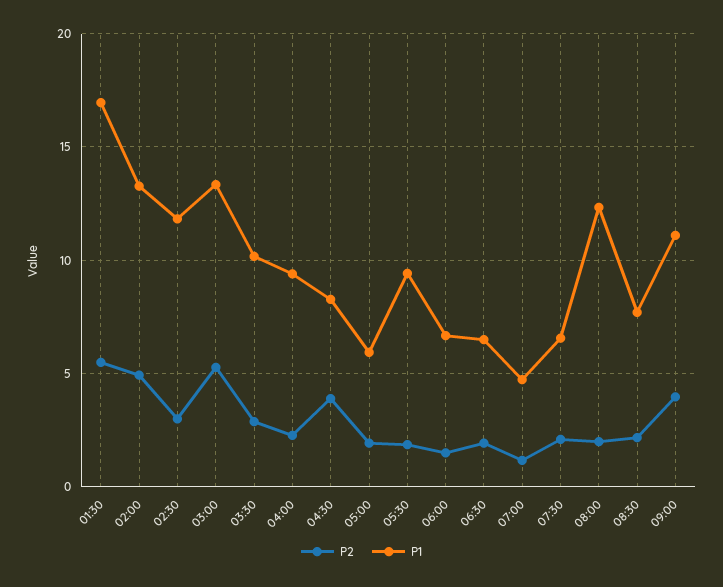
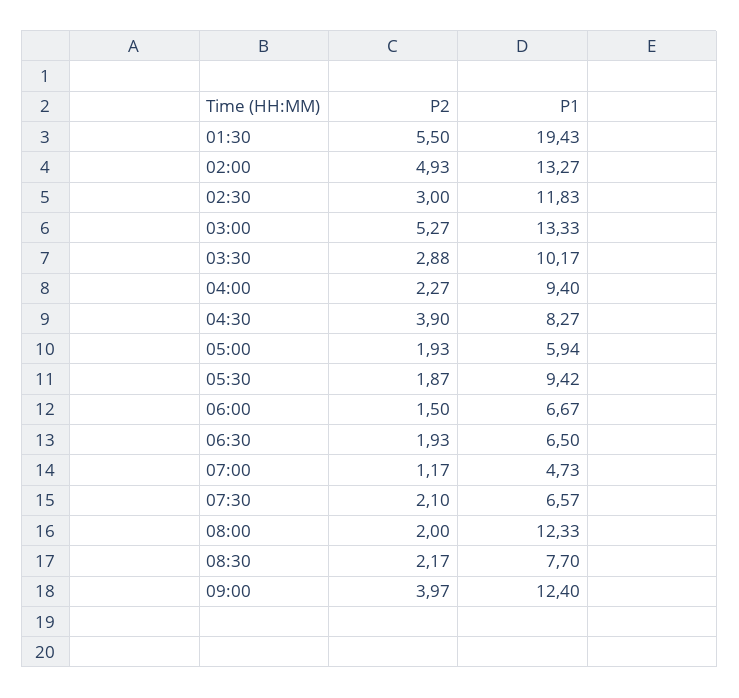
P1, 01:30: 17 -> 19.43
P1, 09:00: 11 -> 12.4

